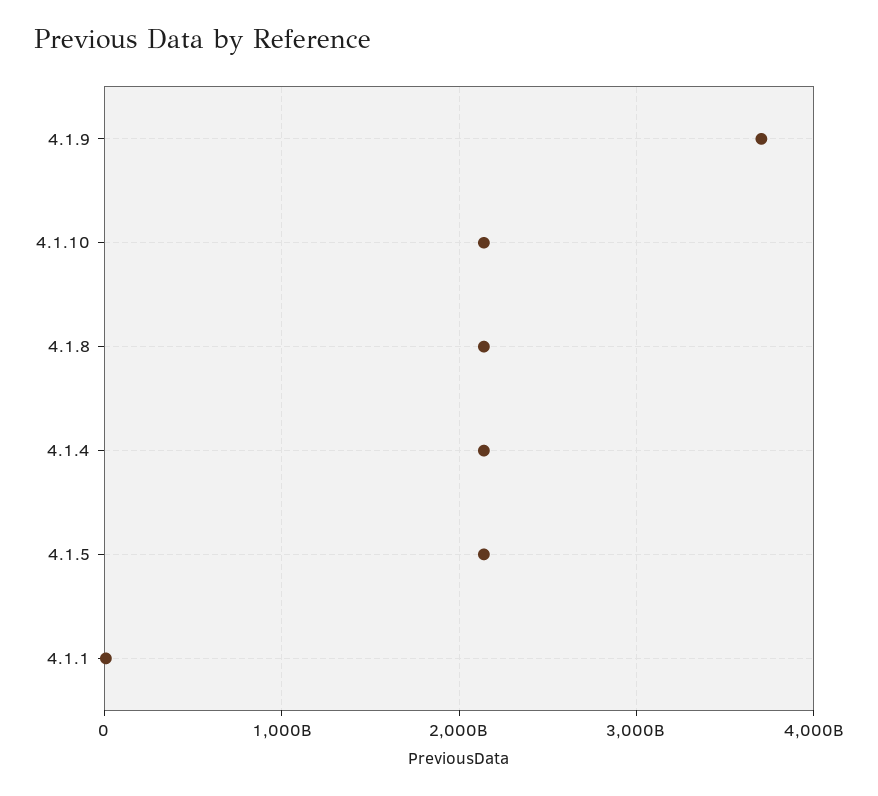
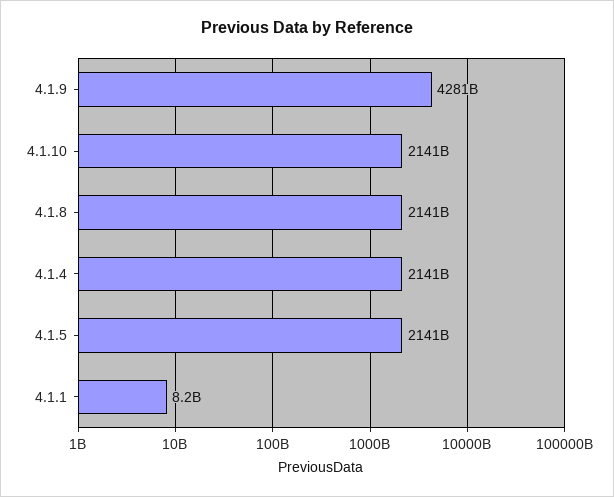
4.1.9: 3700000000000 -> 4281000000000

